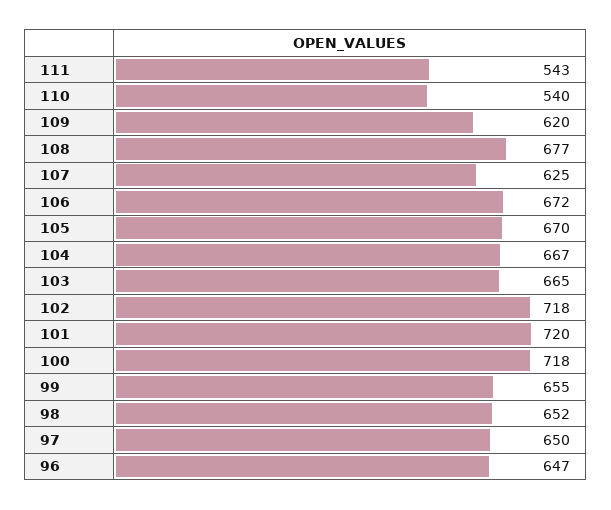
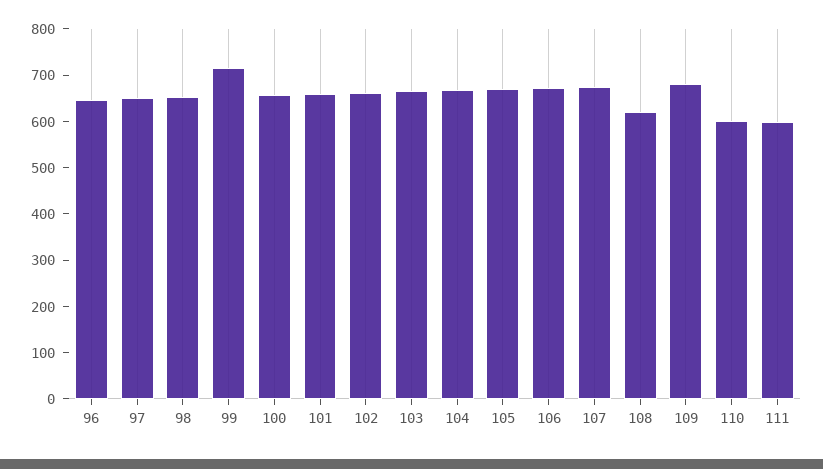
111: 543 -> 600
110: 540 -> 600
109: 620 -> 680
108: 677 -> 620
107: 625 -> 680
102: 718 -> 660
101: 720 -> 660
100: 718 -> 660
99: 655 -> 720

